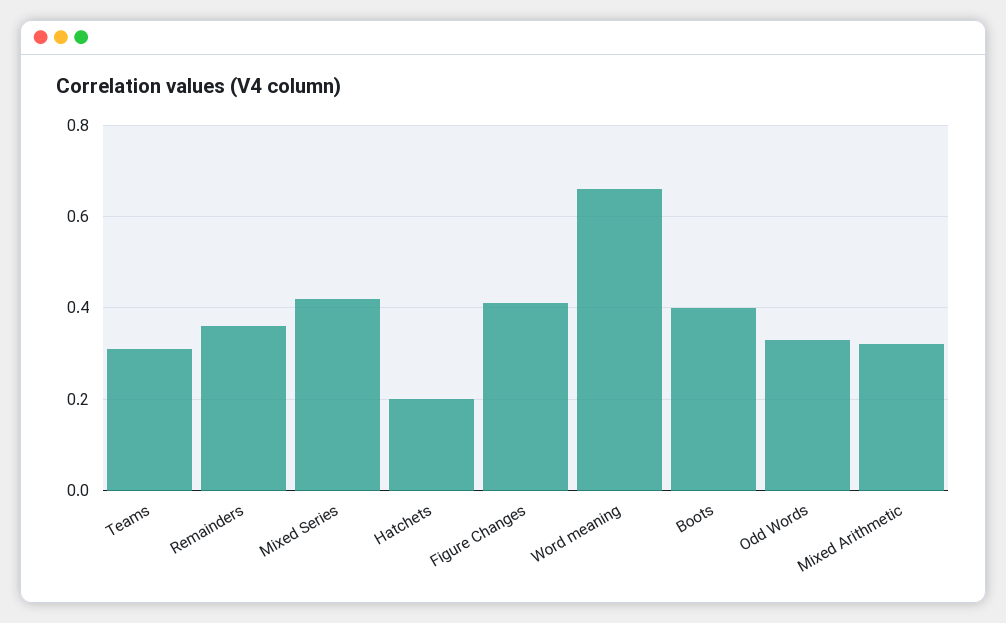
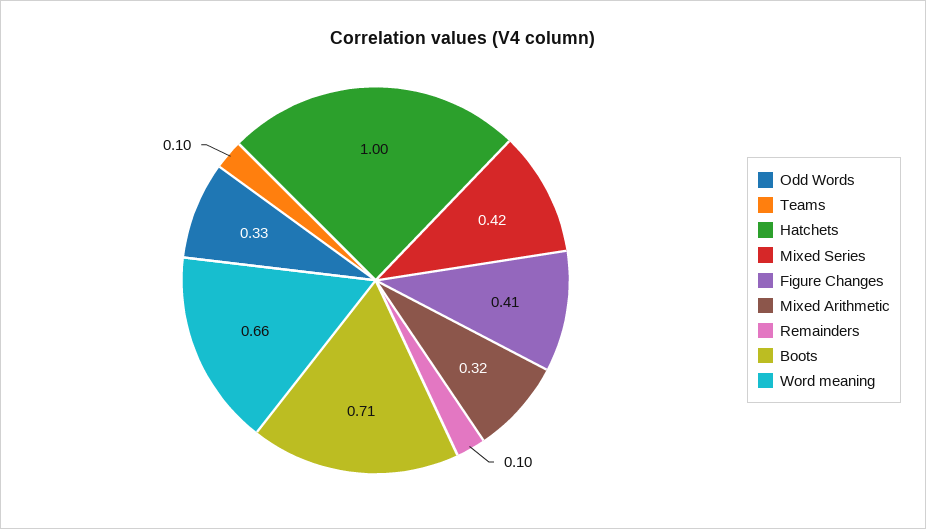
Teams: 0.3 -> 0.1
Remainders: 0.35 -> 0.1
Hatchets: 0.2 -> 1
Boots: 0.4 -> 0.71

